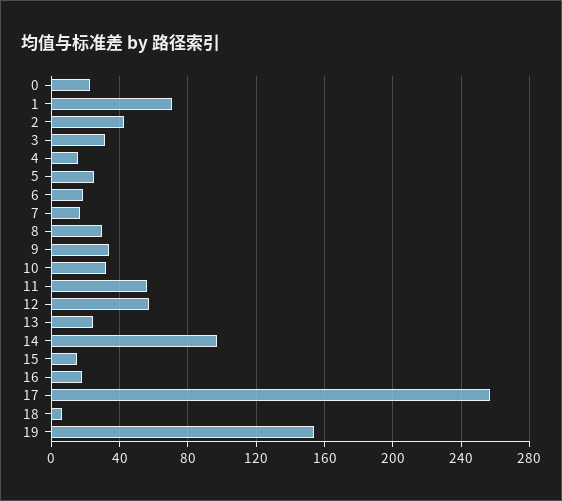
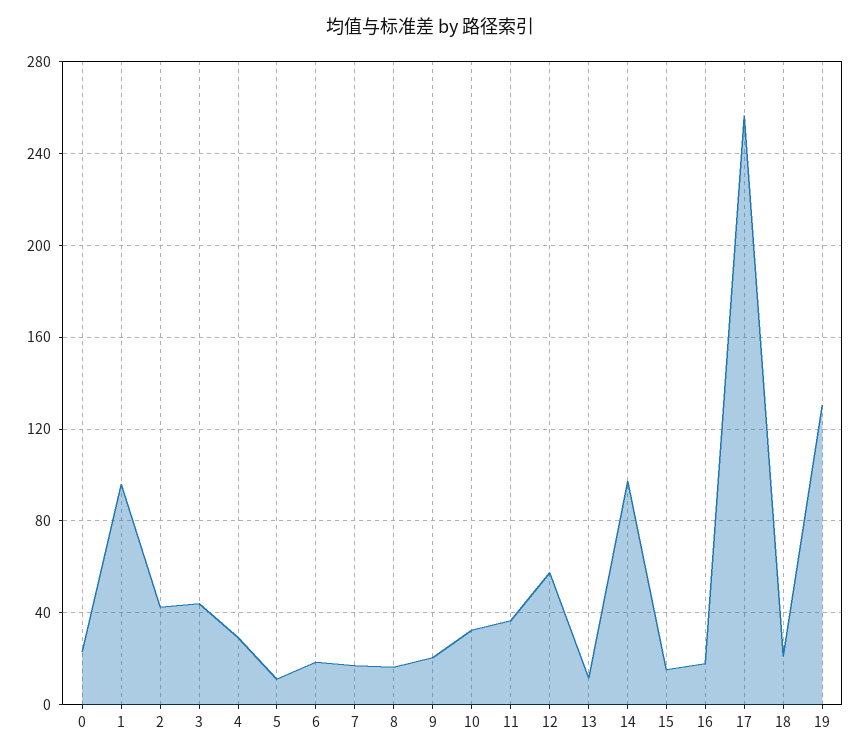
1: 70 -> 95
3: 30 -> 45
4: 15 -> 30
5: 25 -> 10
8: 30 -> 15
9: 35 -> 20
11: 55 -> 35
13: 25 -> 10
18: 5 -> 20
19: 155 -> 130

